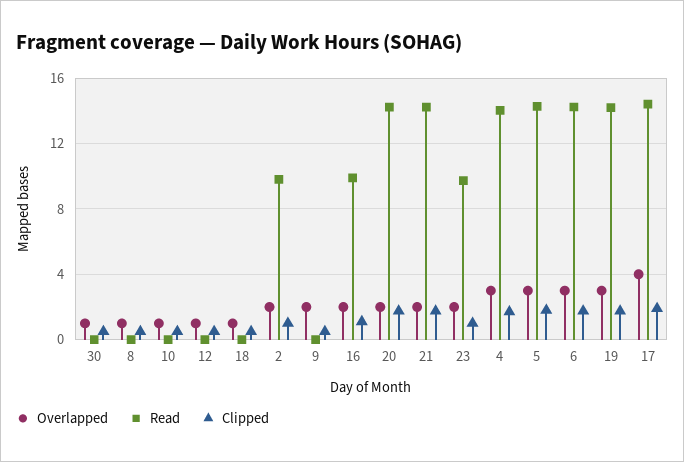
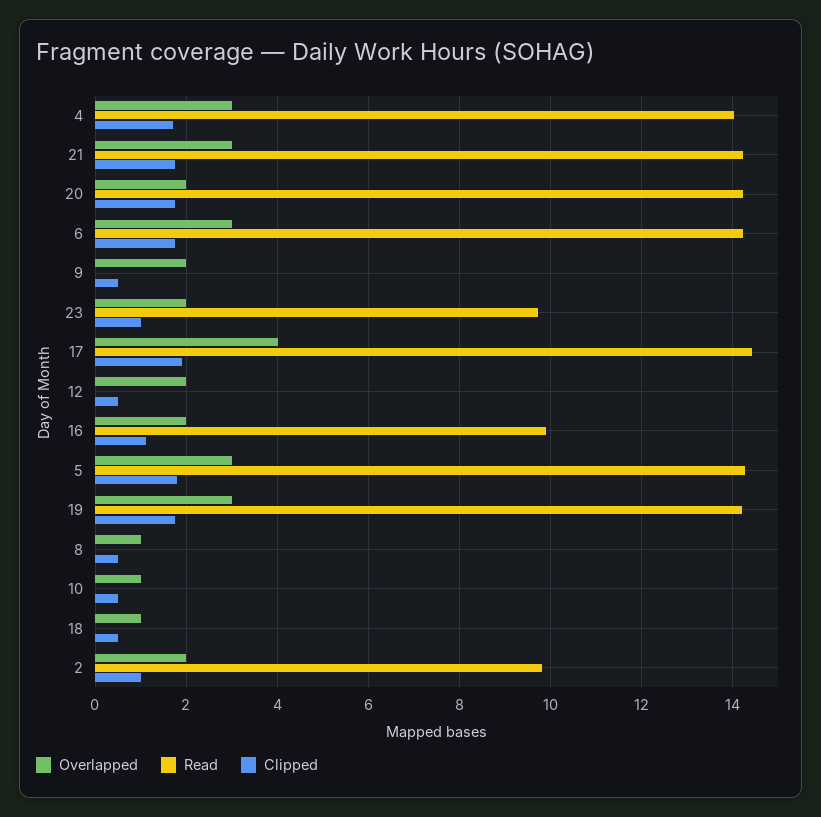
Overlapped, 30: 1 -> none
Read, 30: 0 -> none
Clipped, 30: 0.5 -> none
Overlapped, 12: 1 -> 2
Overlapped, 21: 2 -> 3

